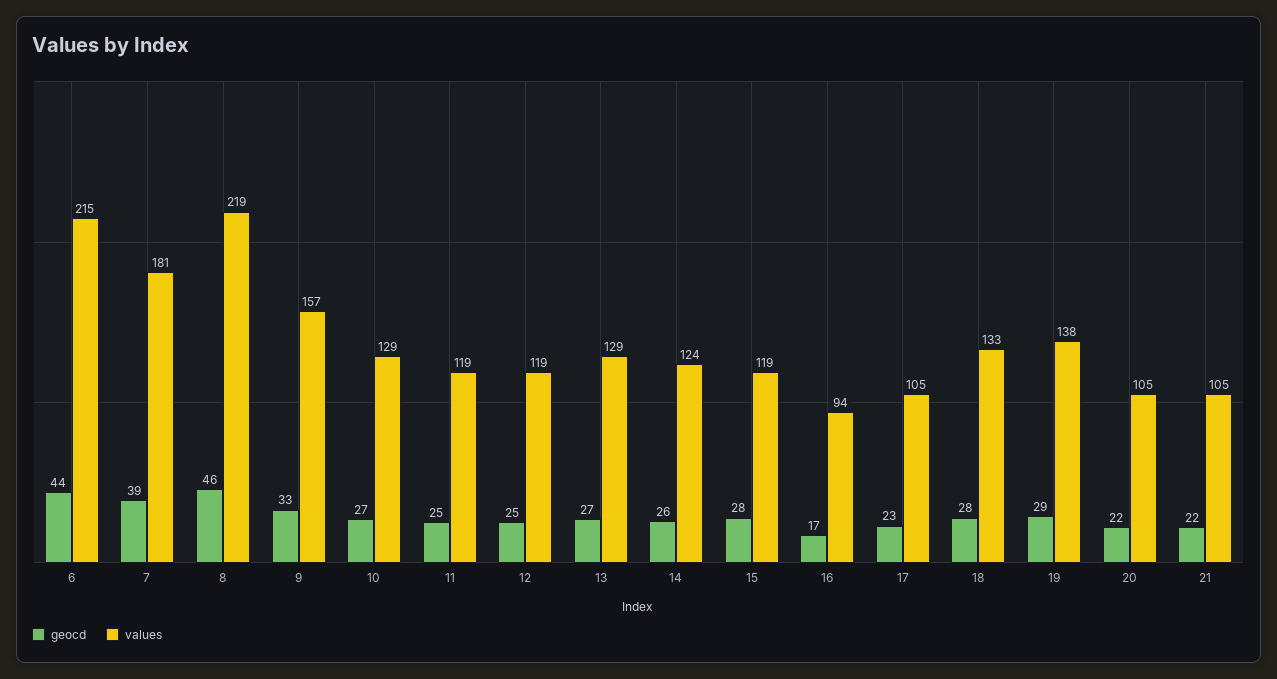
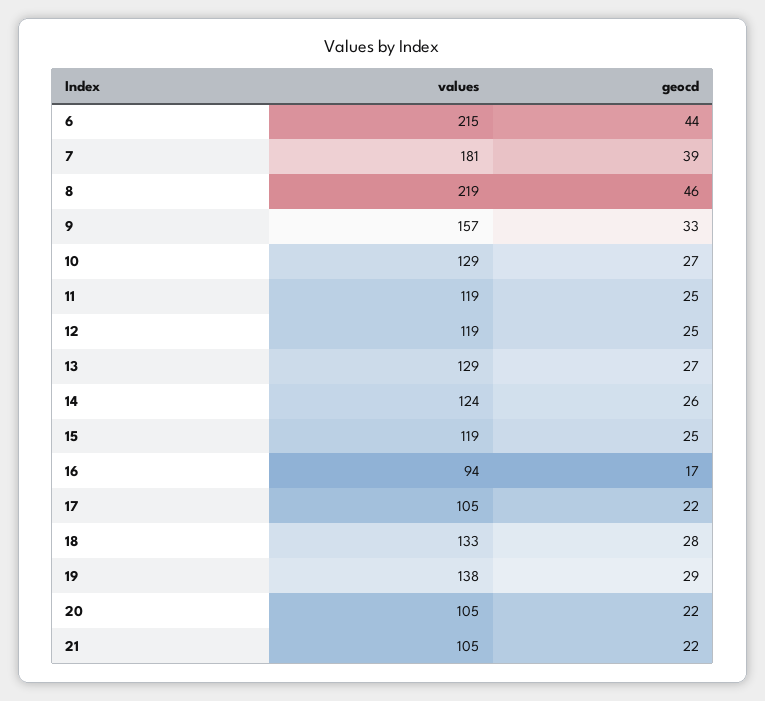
geocd, 15: 28 -> 25
geocd, 17: 23 -> 22

